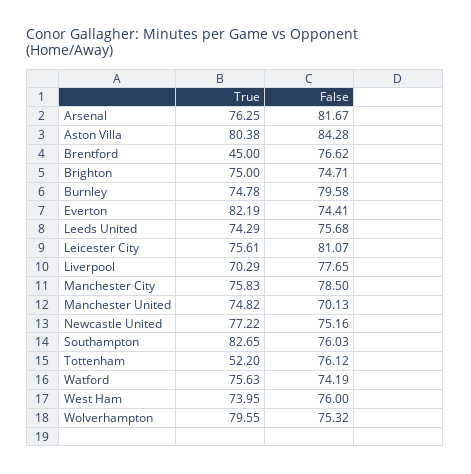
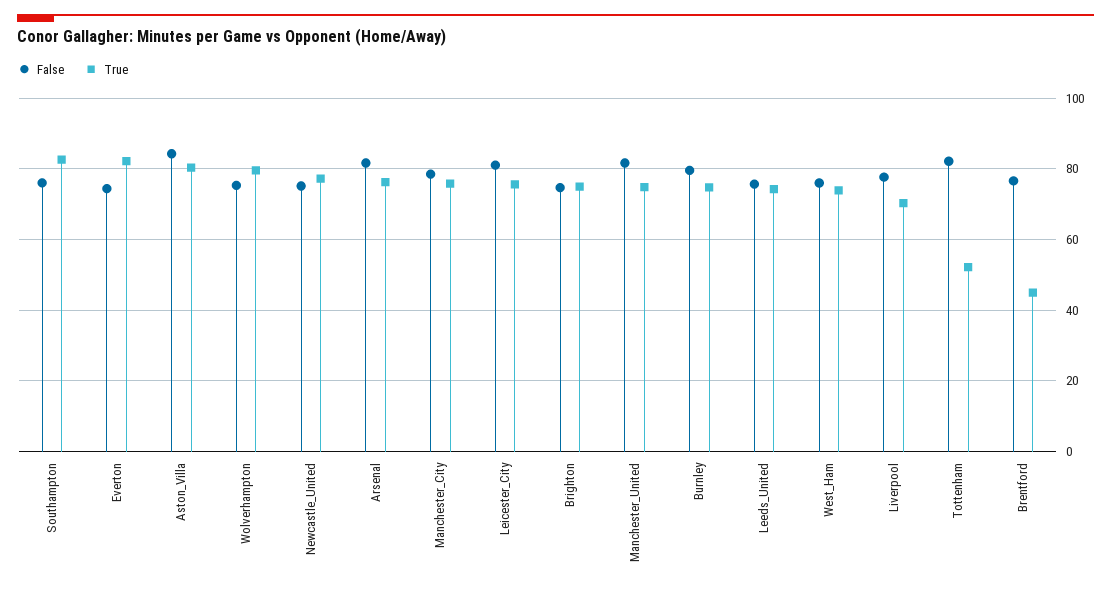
False, Manchester United: 70.13 -> 82
False, Tottenham: 76.12 -> 82
True, Watford: 75.63 -> none
False, Watford: 74.19 -> none

